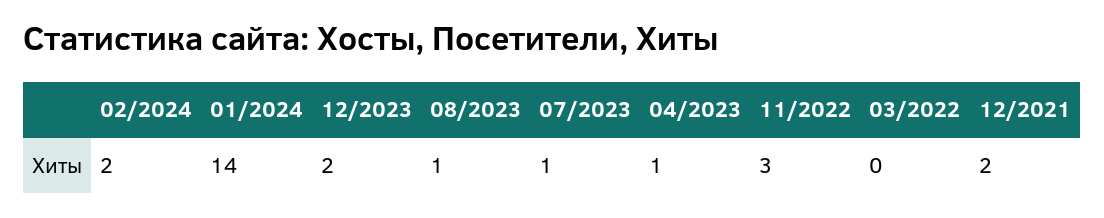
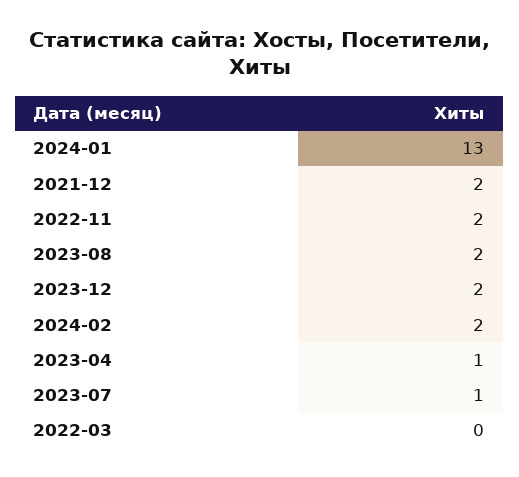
01/2024: 14 -> 13
08/2023: 1 -> 2
11/2022: 3 -> 2

